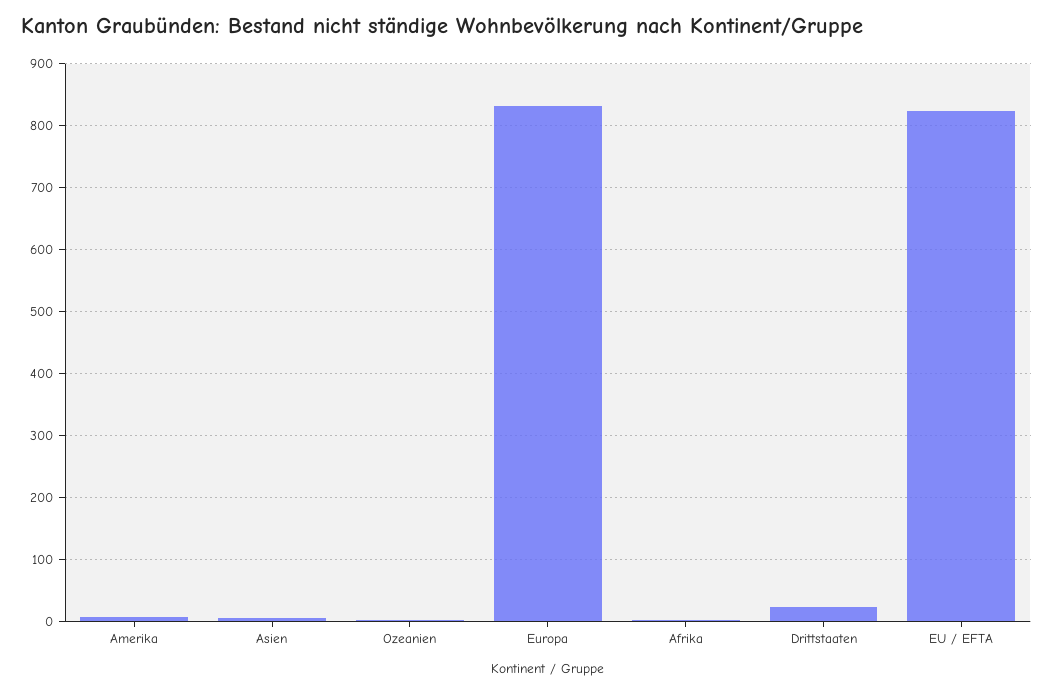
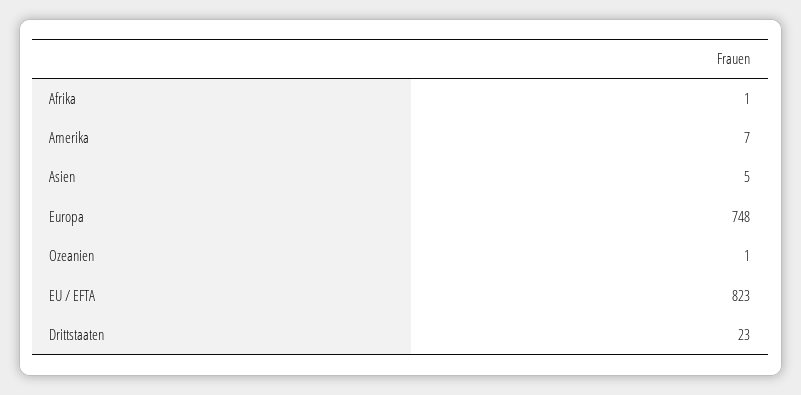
Europa: 830 -> 748

